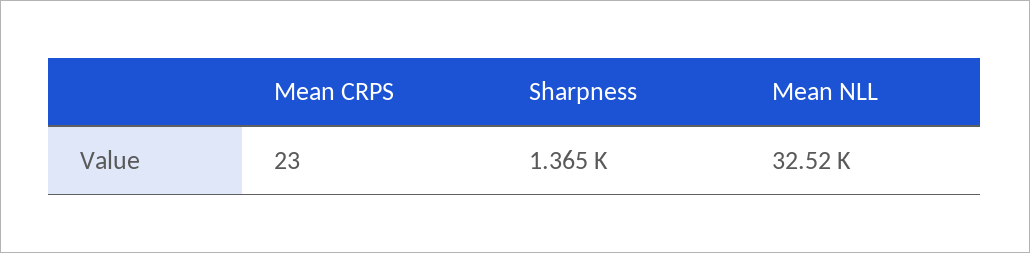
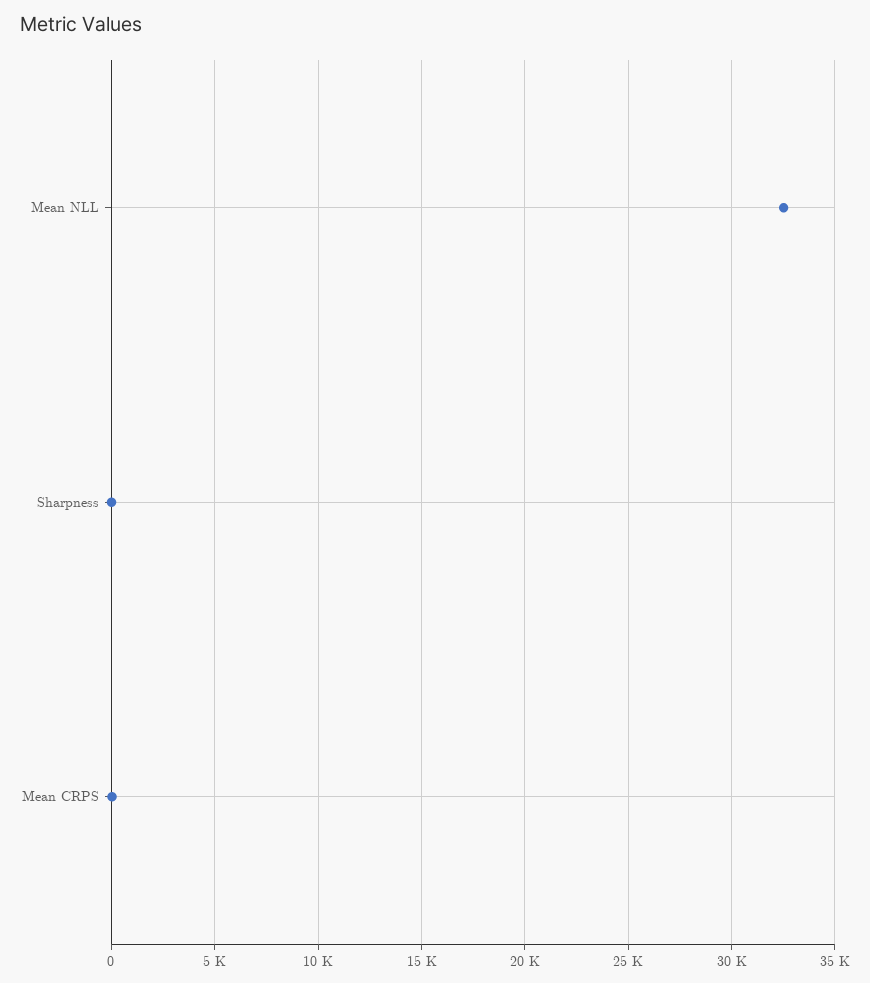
Sharpness: 1365 -> 0

